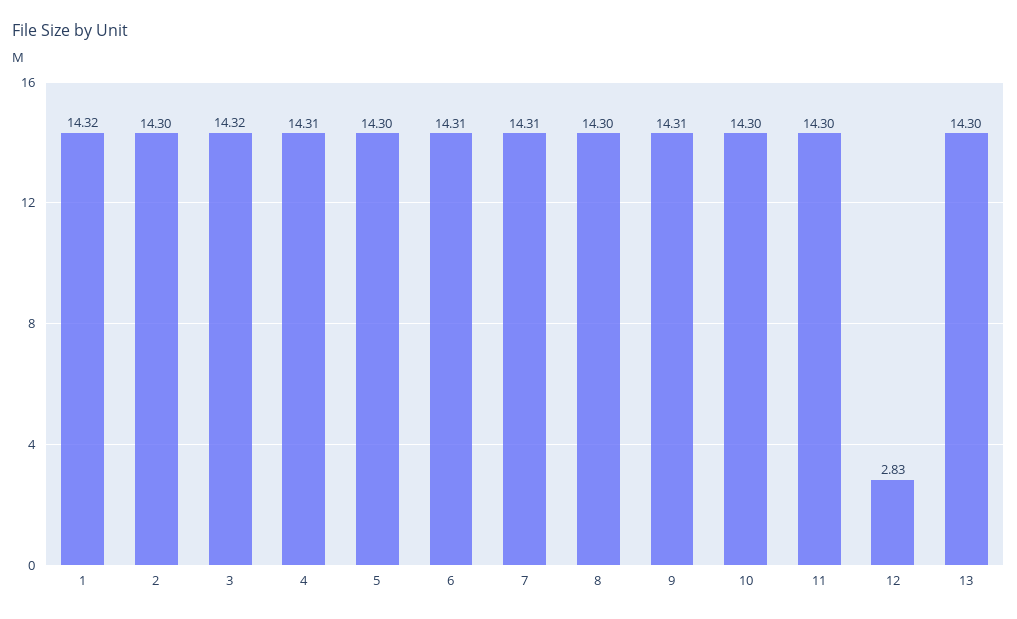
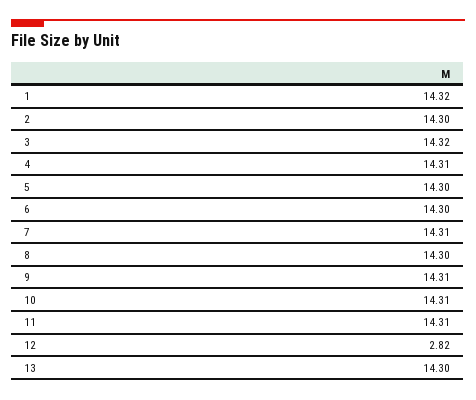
6: 14.31 -> 14.3
10: 14.3 -> 14.31
11: 14.3 -> 14.31
12: 2.83 -> 2.82

